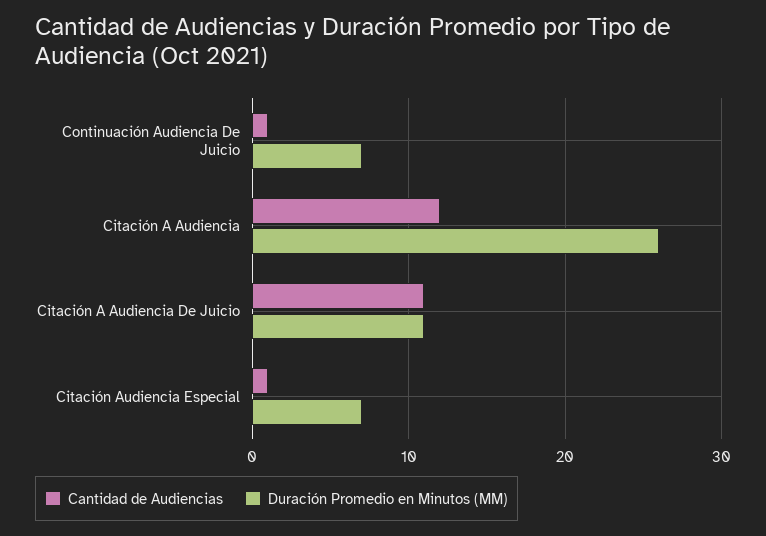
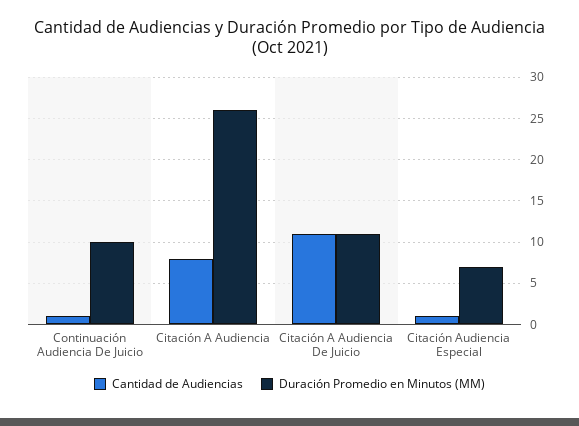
Duración Promedio en Minutos (MM), Continuación Audiencia De Juicio: 7 -> 10
Cantidad de Audiencias, Citación A Audiencia: 12 -> 8

